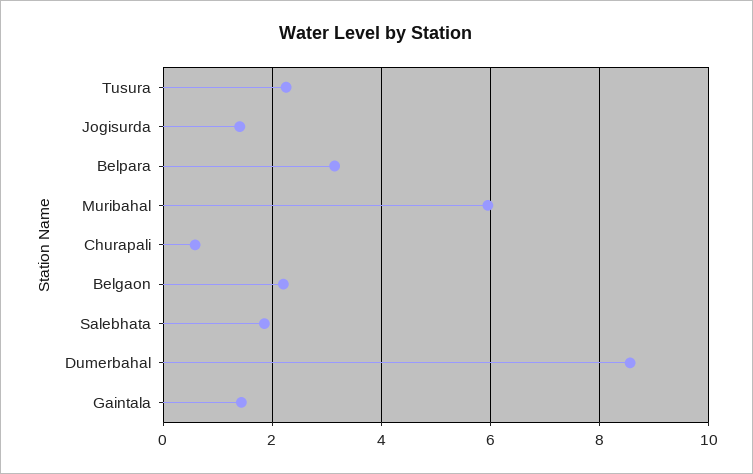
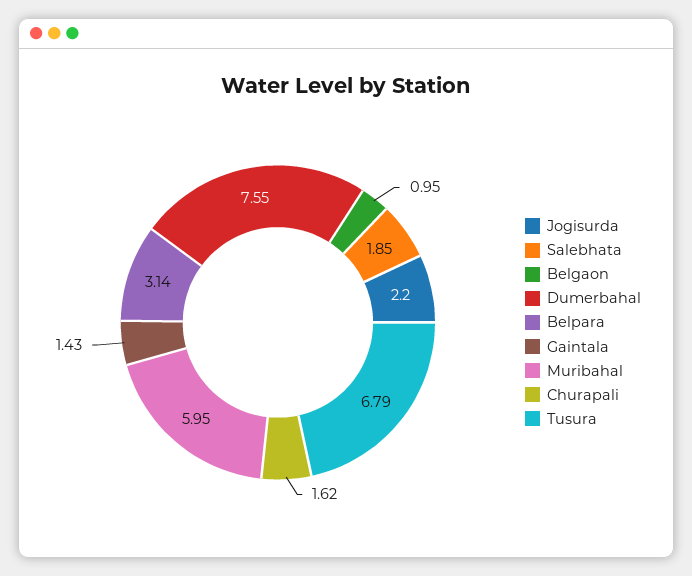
Tusura: 2.2 -> 6.79
Jogisurda: 1.4 -> 2.2
Churapali: 0.6 -> 1.62
Belgaon: 2.2 -> 0.95
Dumerbahal: 8.6 -> 7.55

